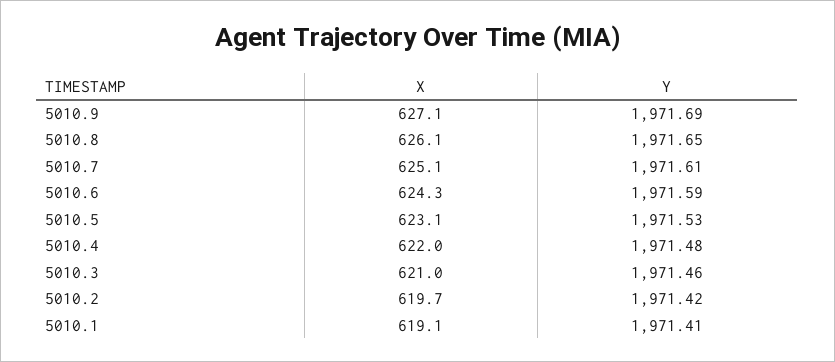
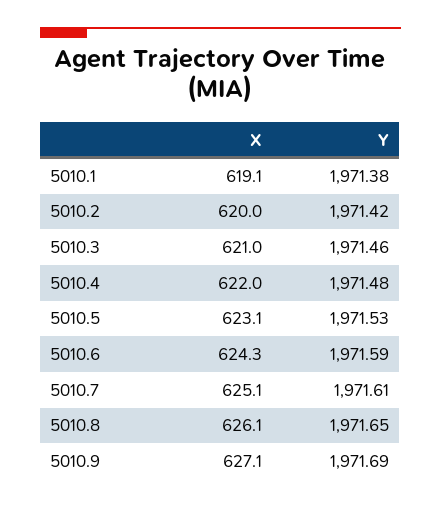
X, 5010.2: 619.7 -> 620
Y, 5010.1: 1971.41 -> 1971.38

